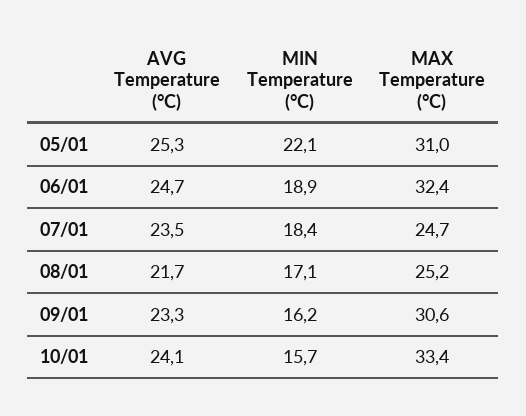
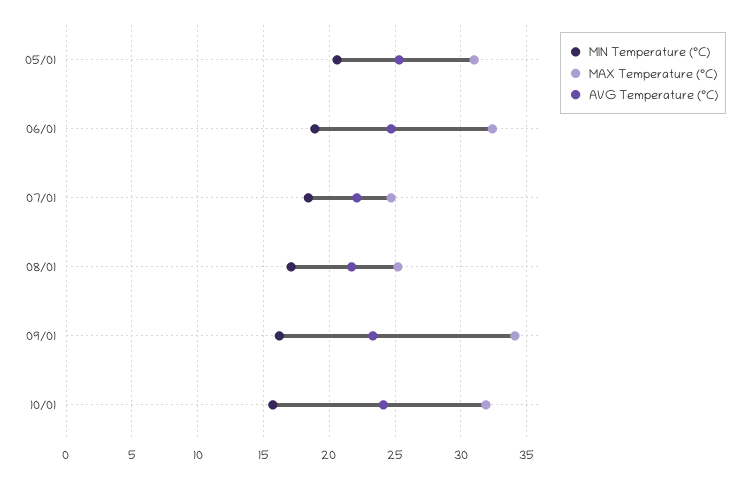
MIN Temperature (°C), 05/01: 22.1 -> 20.5
AVG Temperature (°C), 07/01: 23.5 -> 22
MAX Temperature (°C), 09/01: 30.6 -> 34
MAX Temperature (°C), 10/01: 33.4 -> 32

